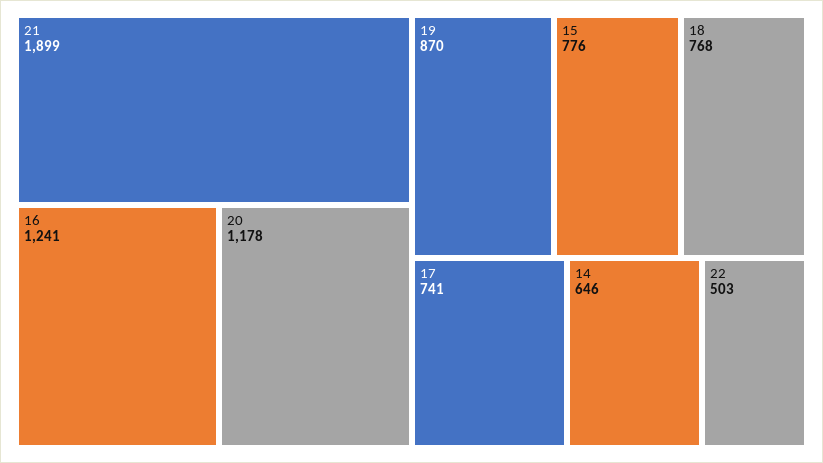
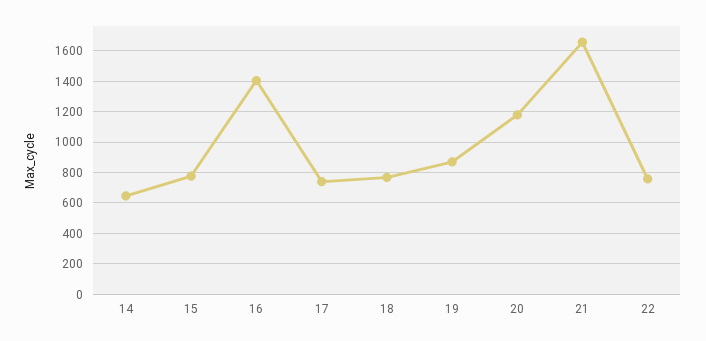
21: 1899 -> 1650
16: 1241 -> 1400
22: 503 -> 750

